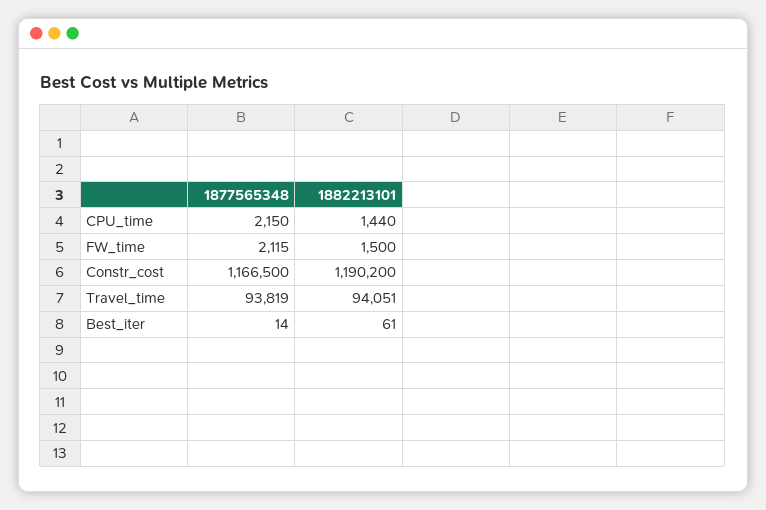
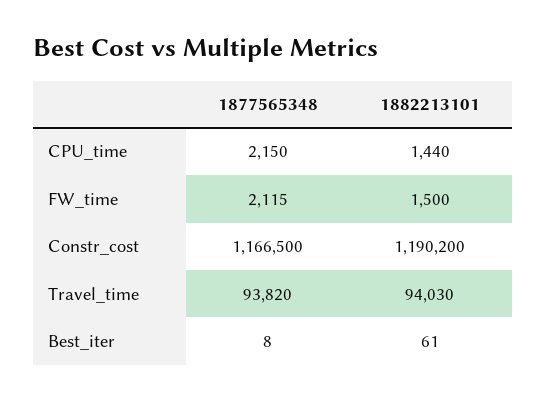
1877565348, Travel_time: 93819 -> 93820
1882213101, Travel_time: 94051 -> 94030
1877565348, Best_iter: 14 -> 8

